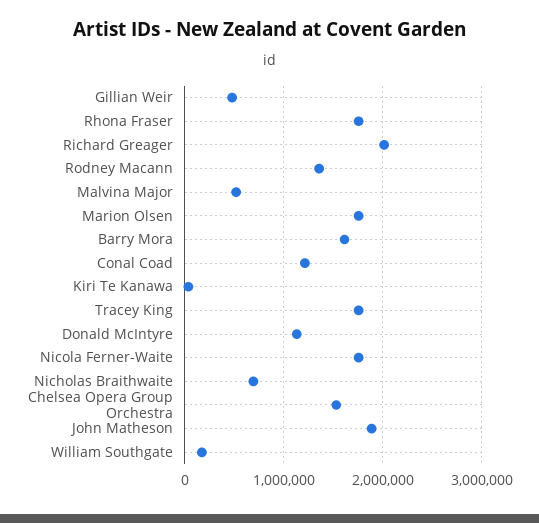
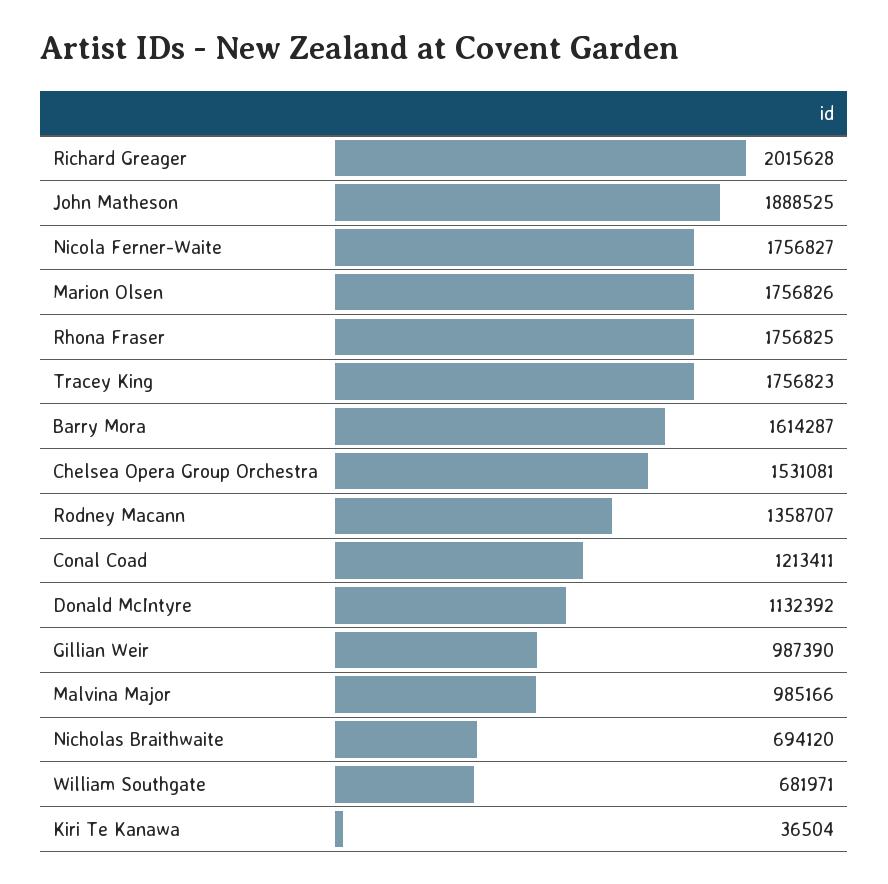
Gillian Weir: 500000 -> 987390
Malvina Major: 500000 -> 985166
William Southgate: 200000 -> 681971

